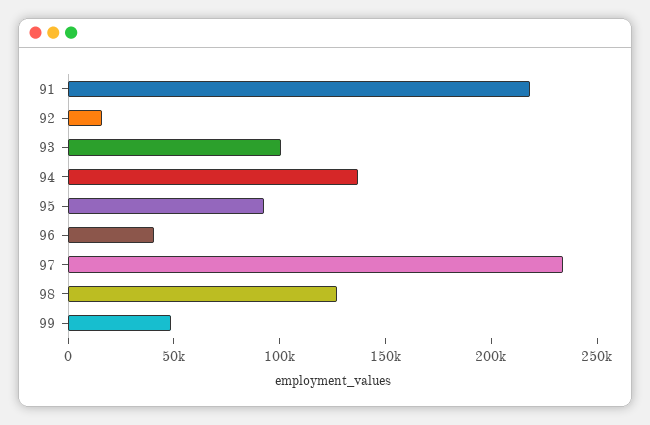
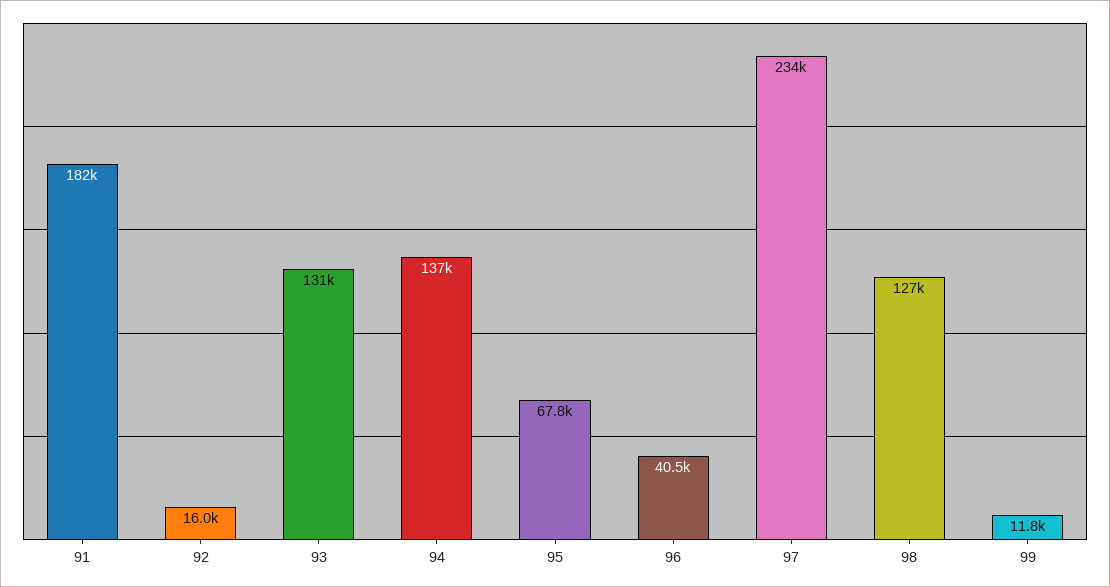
91: 220000 -> 182000
93: 100000 -> 131000
95: 90000 -> 67800
99: 50000 -> 11800

